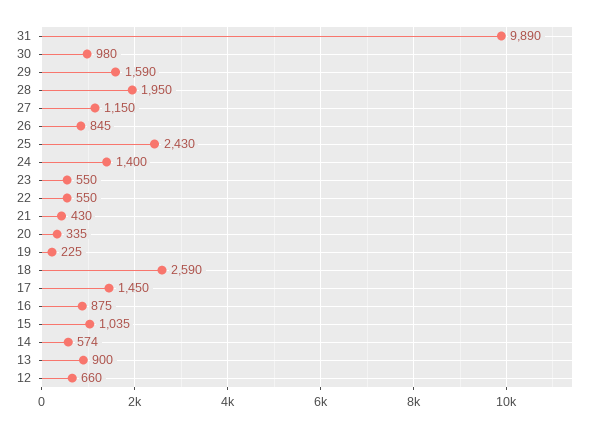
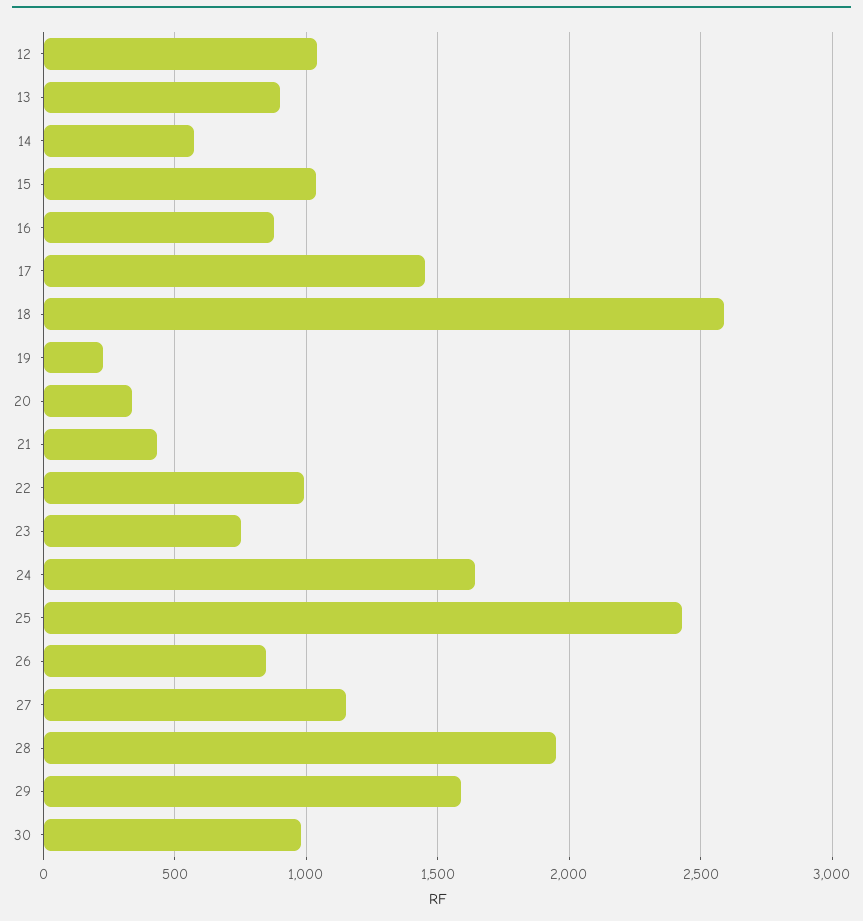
31: 9890 -> none
24: 1400 -> 1650
23: 550 -> 750
22: 550 -> 1000
12: 660 -> 1050

